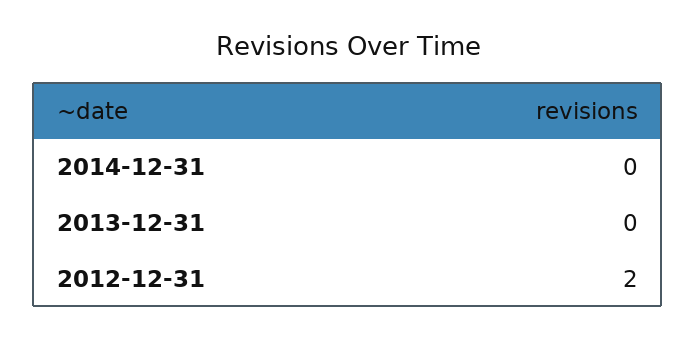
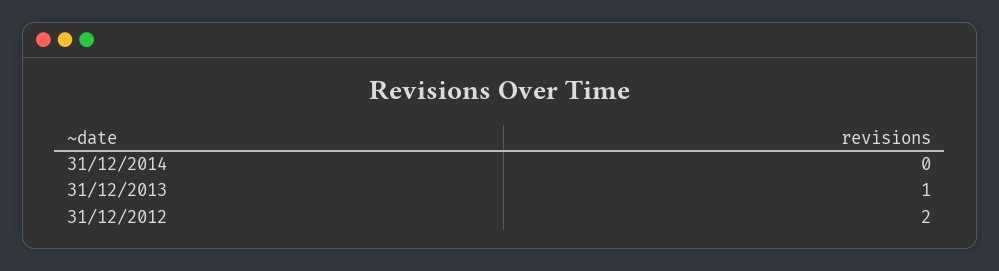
2013-12-31: 0 -> 1

